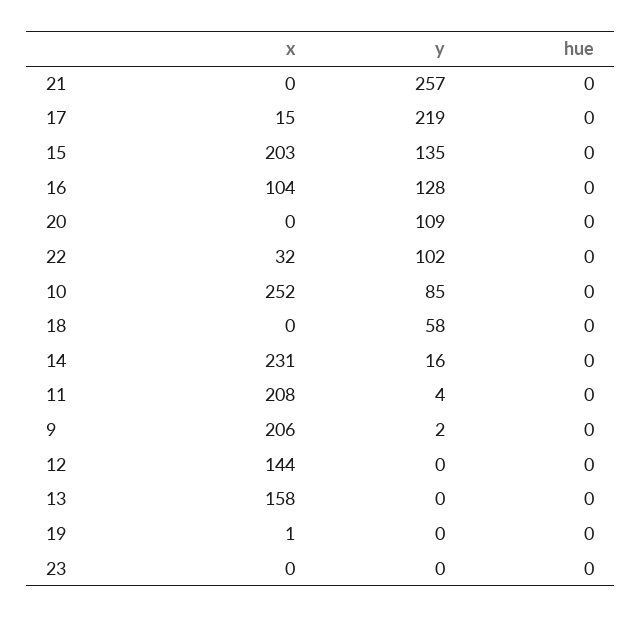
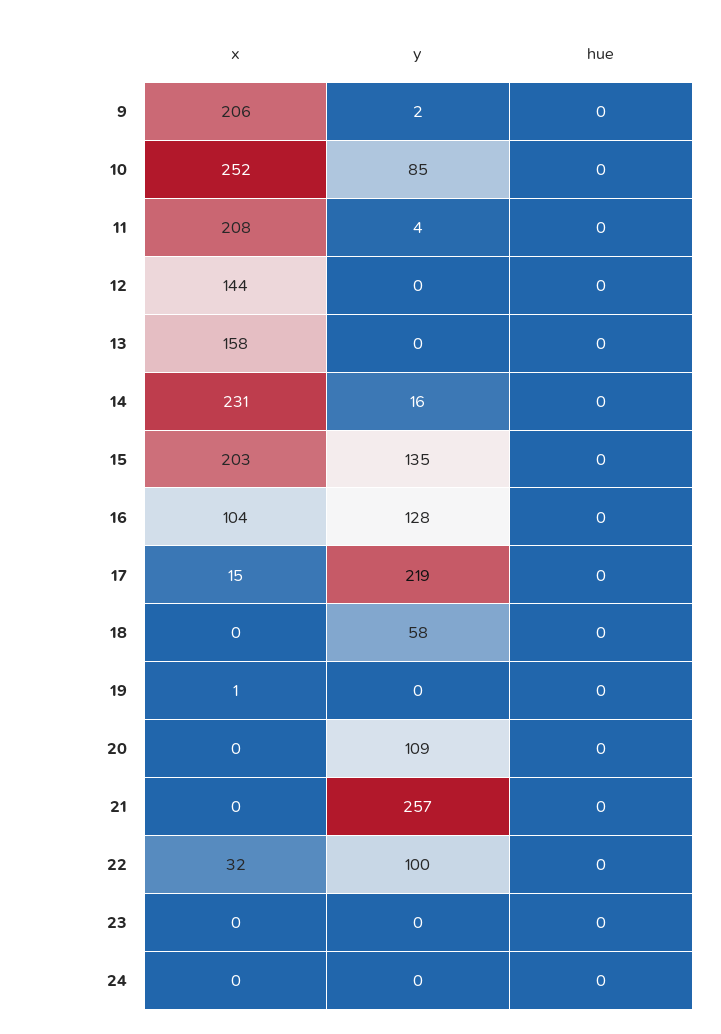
y, 22: 102 -> 100
x, 24: none -> 0
y, 24: none -> 0
hue, 24: none -> 0

